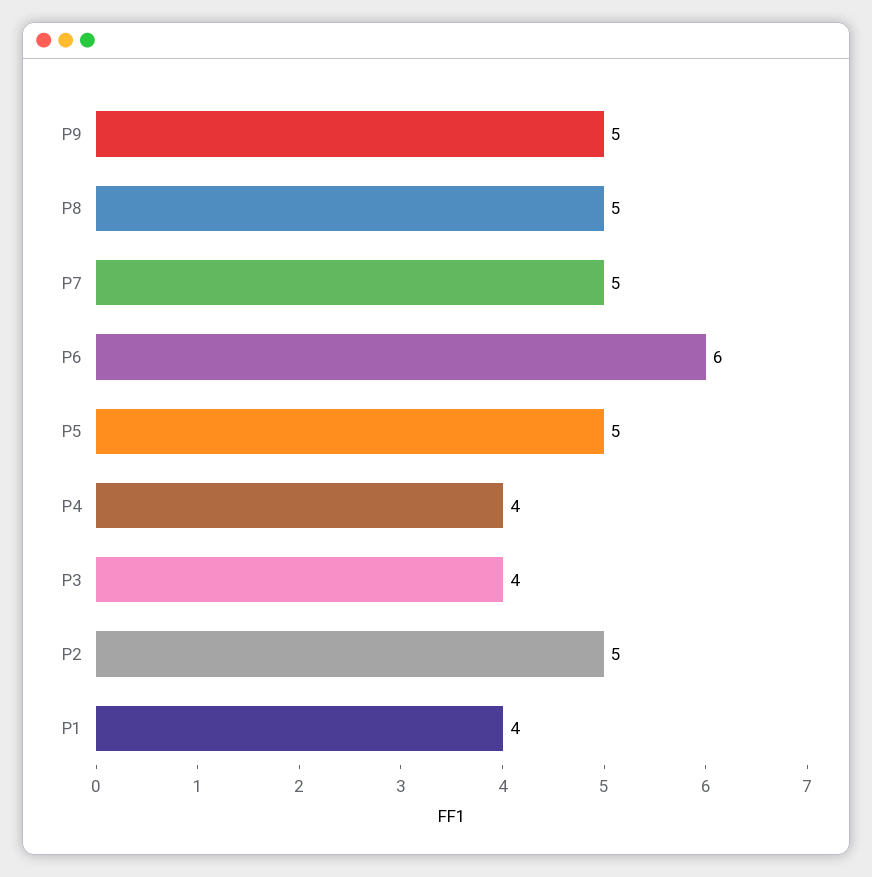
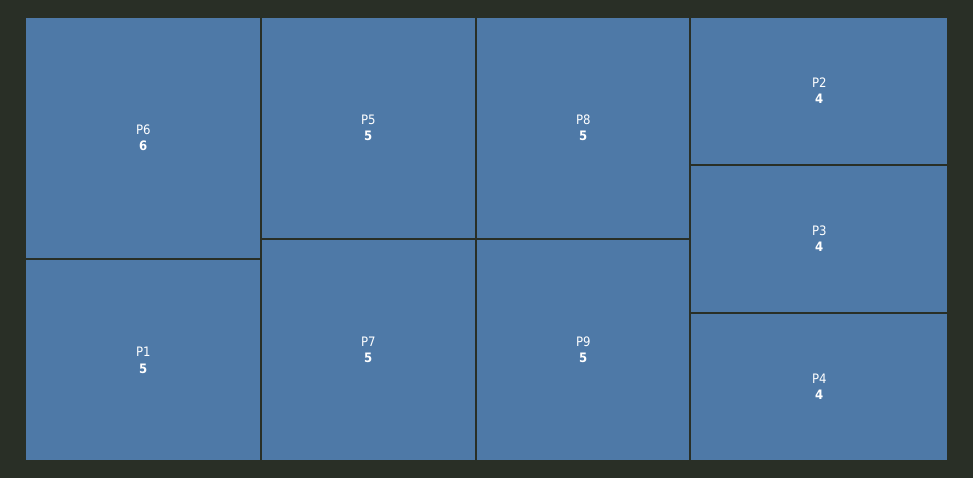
P2: 5 -> 4
P1: 4 -> 5

